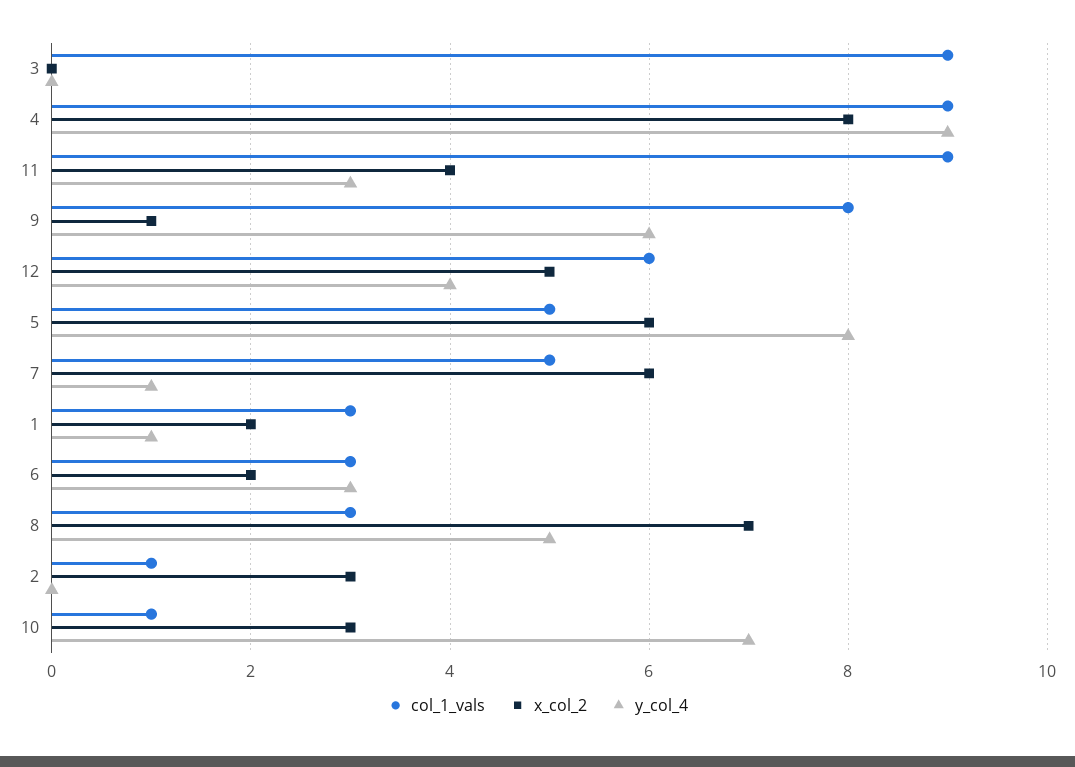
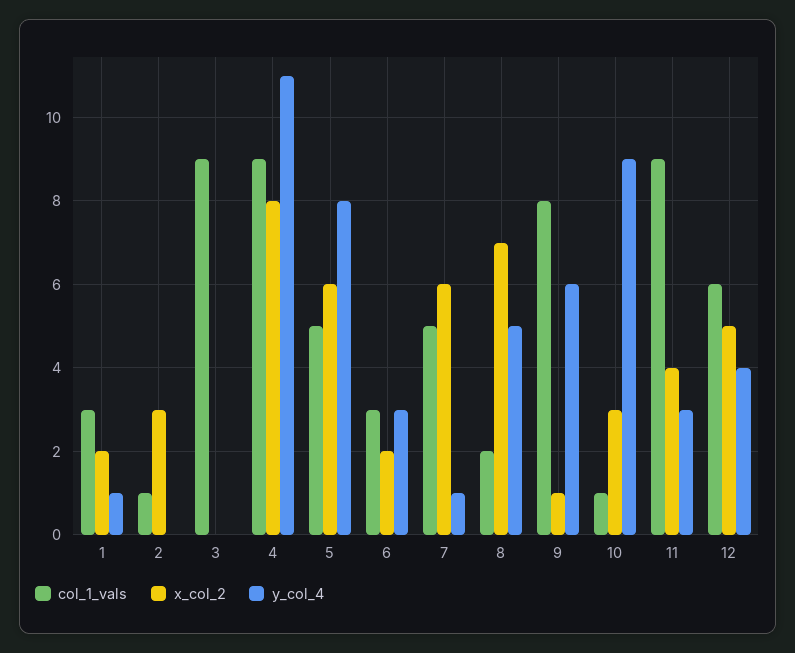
y_col_4, 4: 9 -> 11
col_1_vals, 8: 3 -> 2
y_col_4, 10: 7 -> 9

